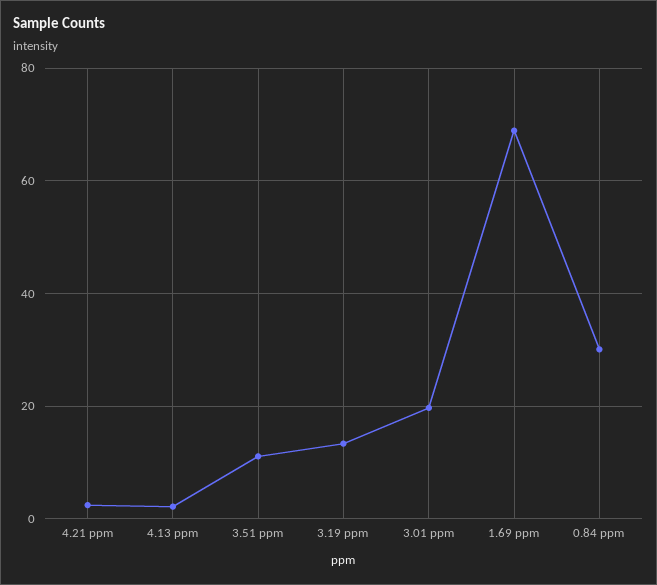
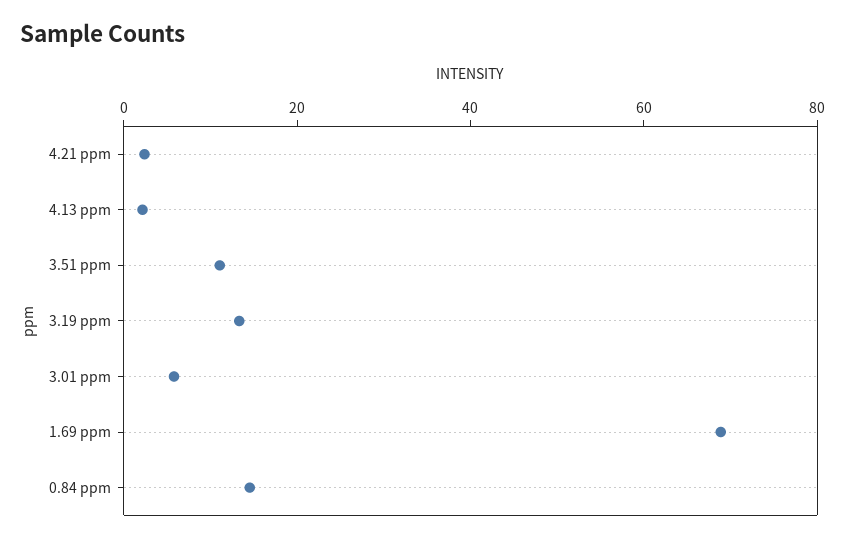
3.01 ppm: 20 -> 5
0.84 ppm: 30 -> 15

